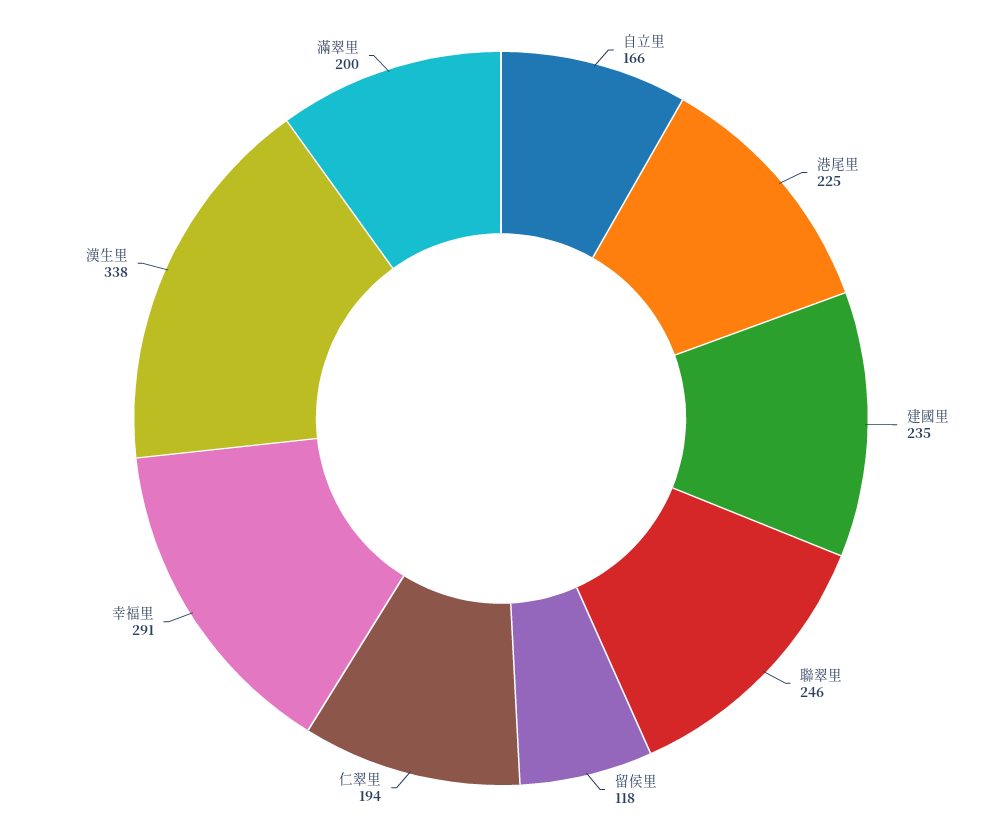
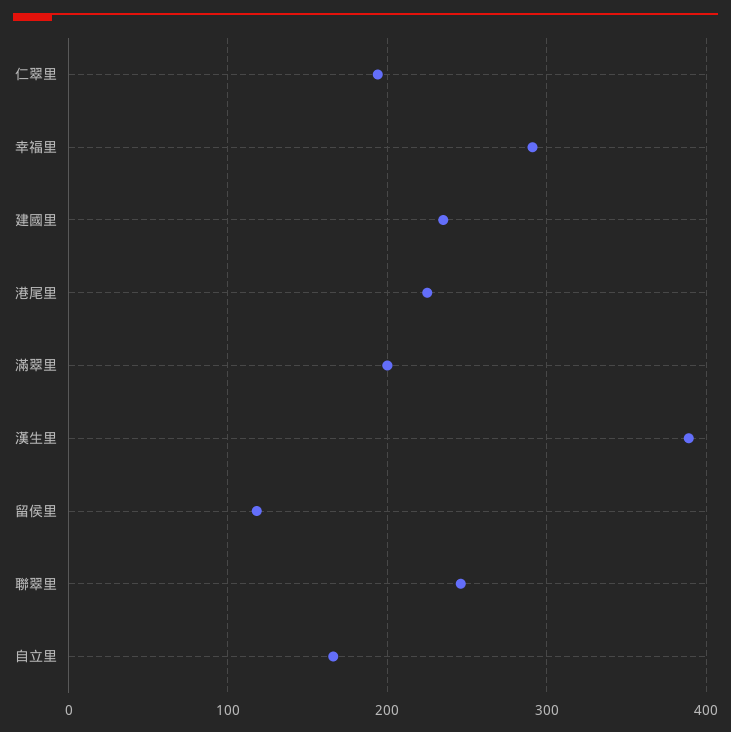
漢生里: 338 -> 390

